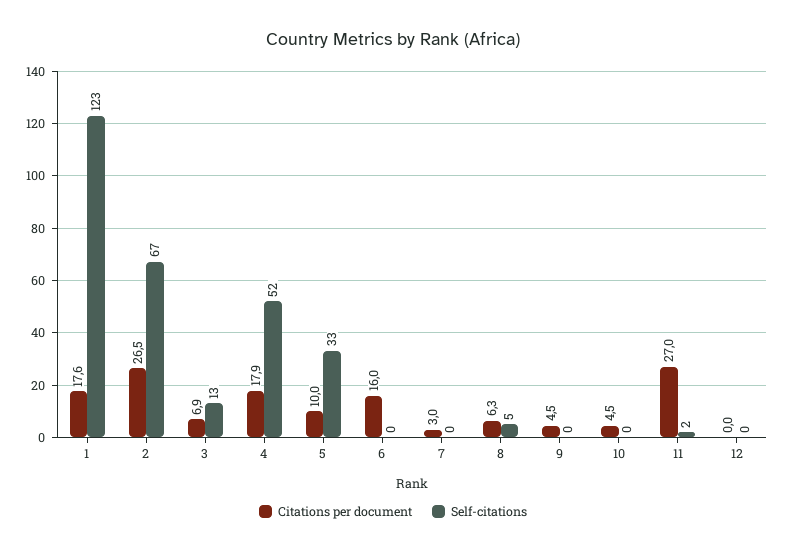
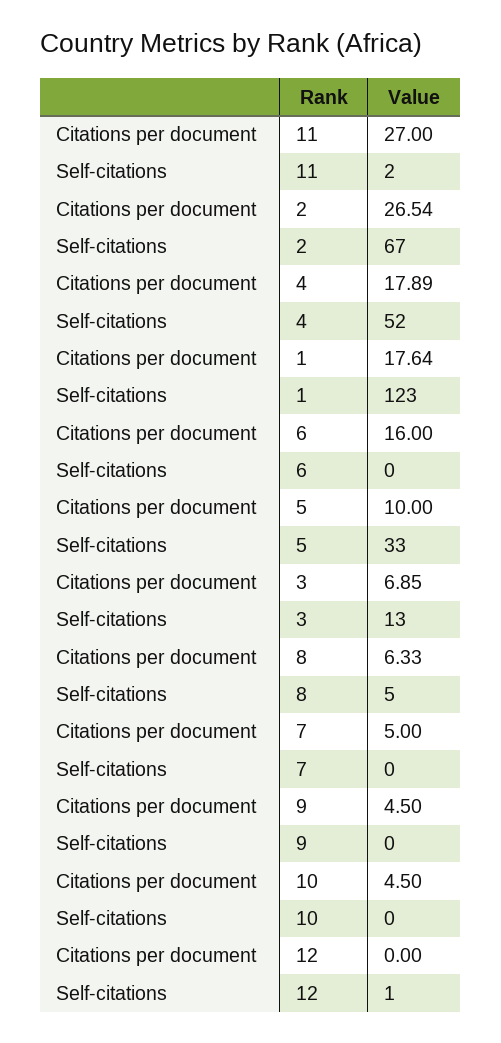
Citations per document, 7: 3 -> 5
Self-citations, 12: 0 -> 1

